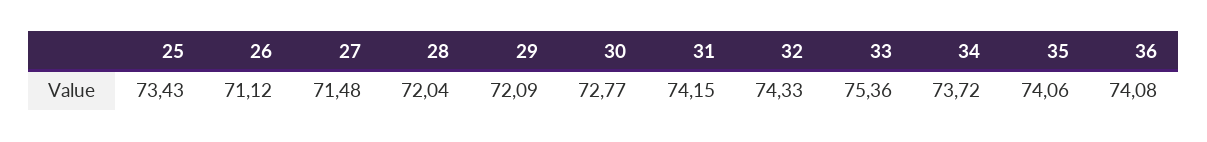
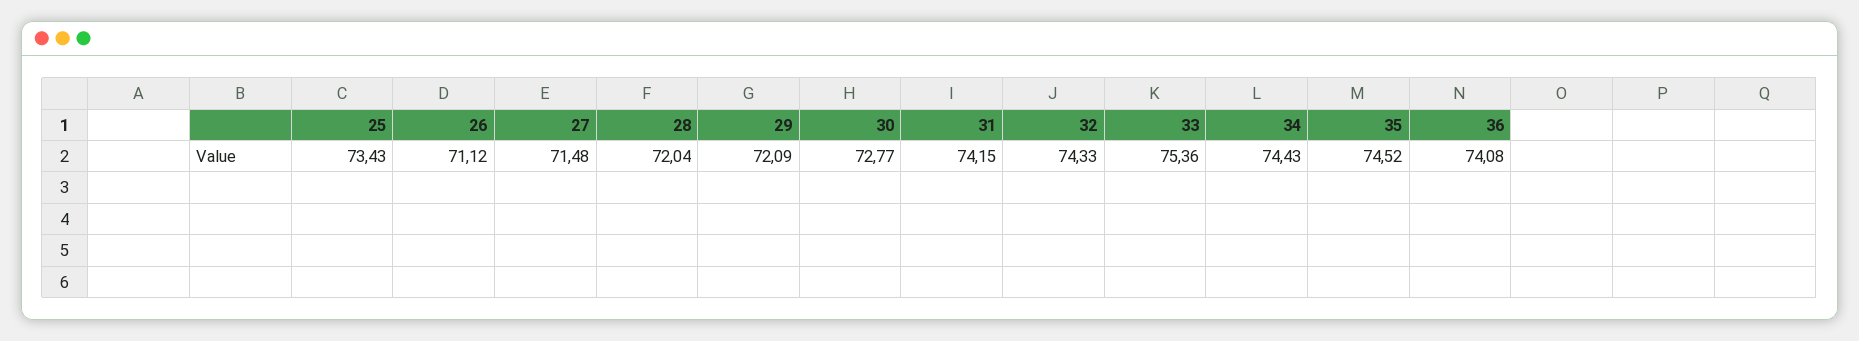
34: 73.72 -> 74.43
35: 74.06 -> 74.52

